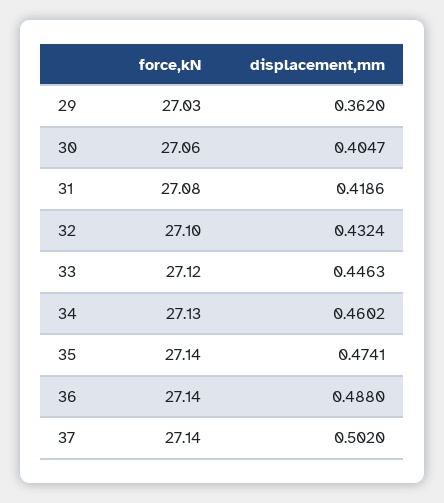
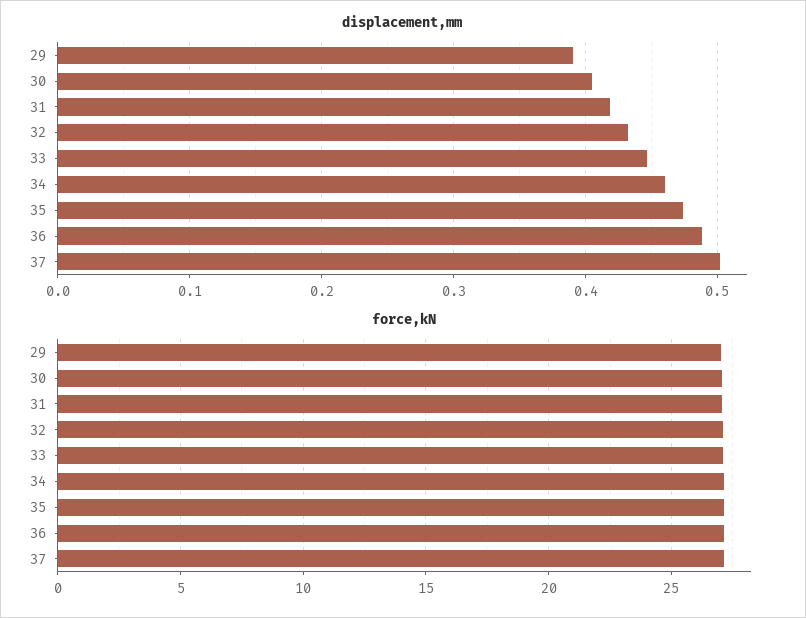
displacement,mm, 29: 0.362 -> 0.39

